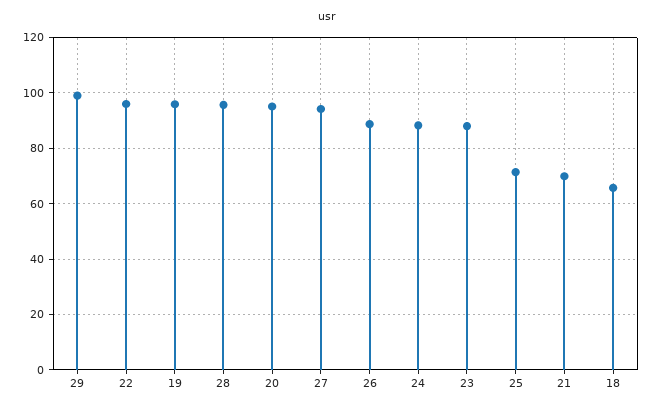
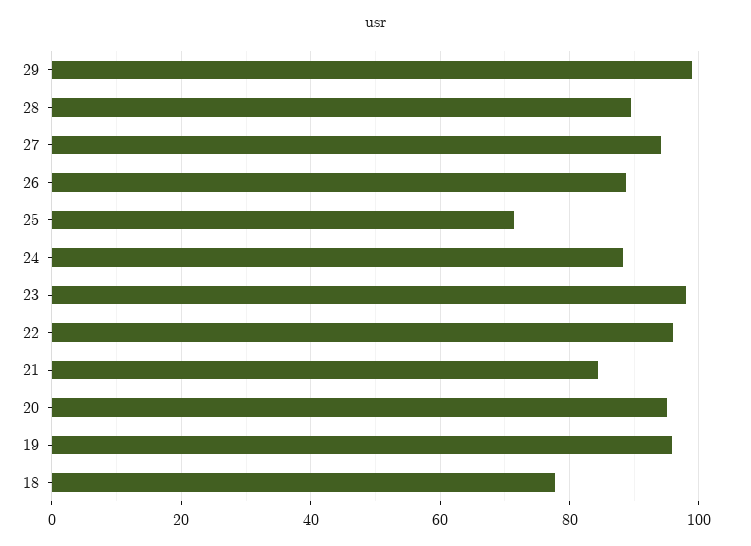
28: 95 -> 90
23: 87.5 -> 98
21: 70 -> 84
18: 65 -> 78

